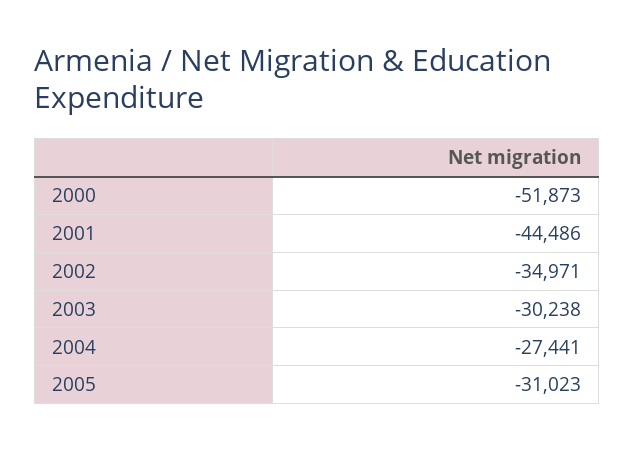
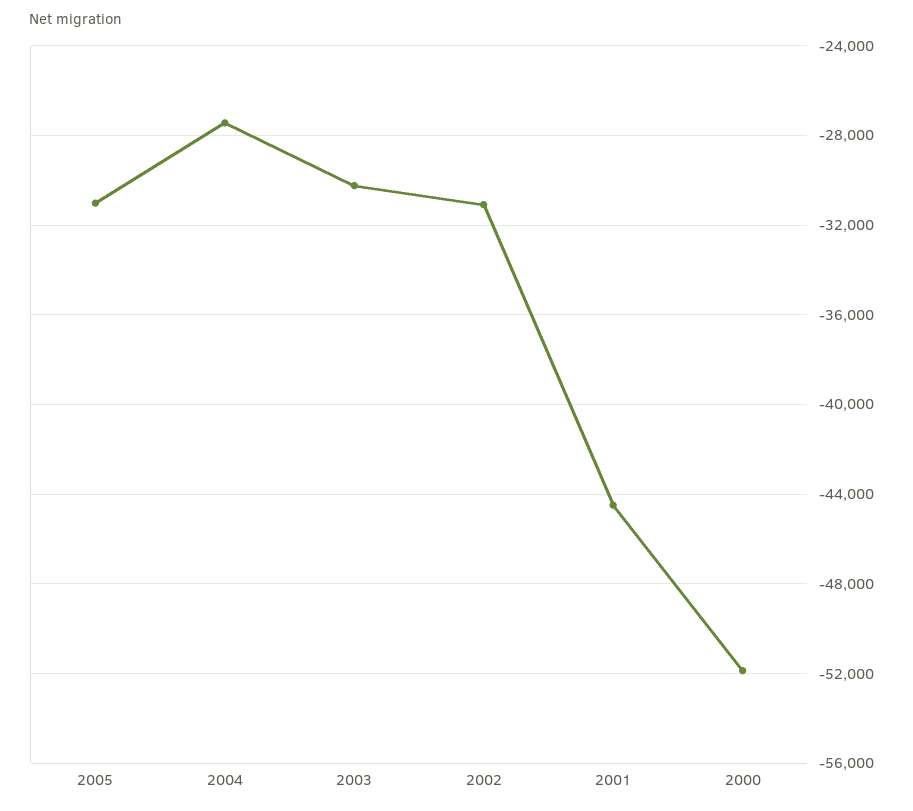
2002: -34971 -> -31000

